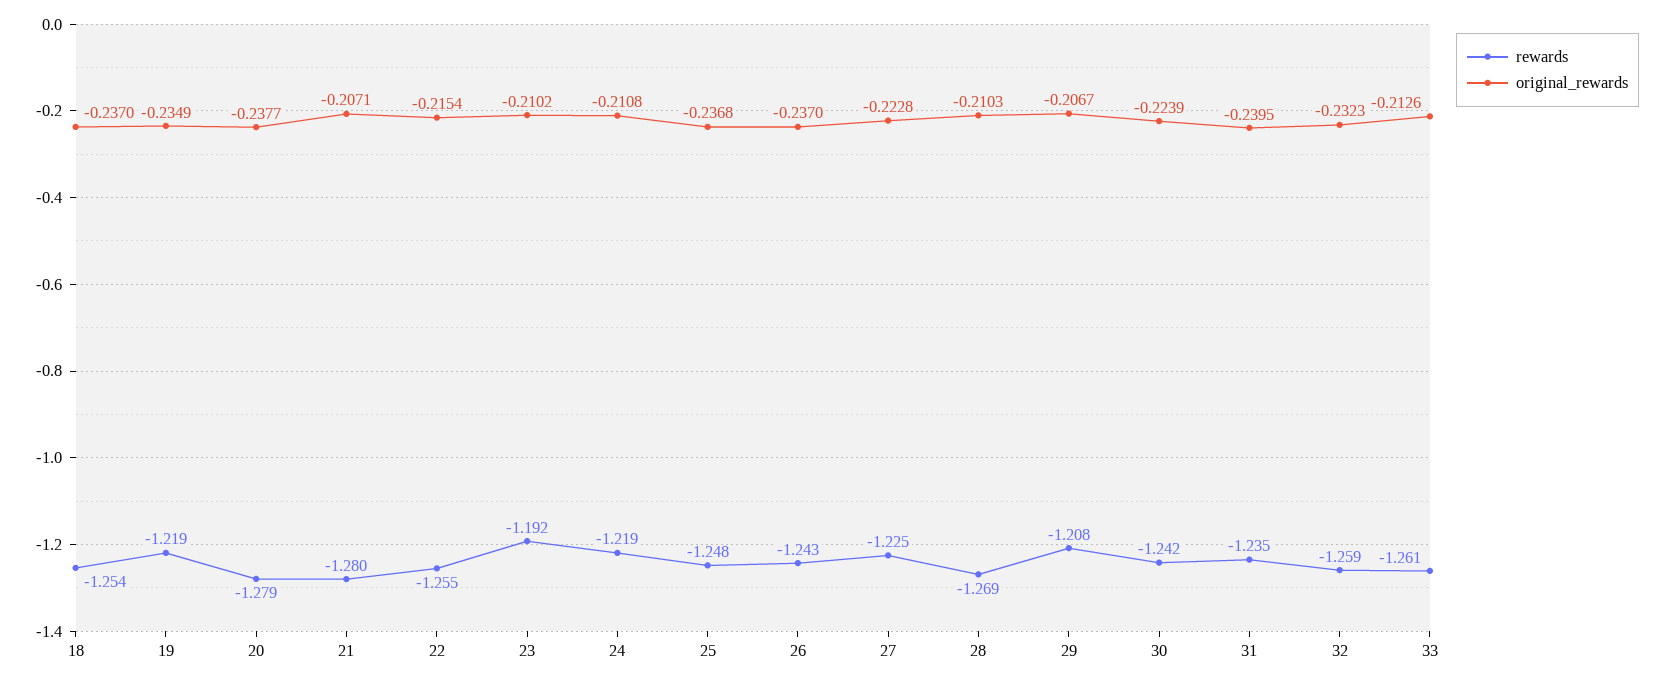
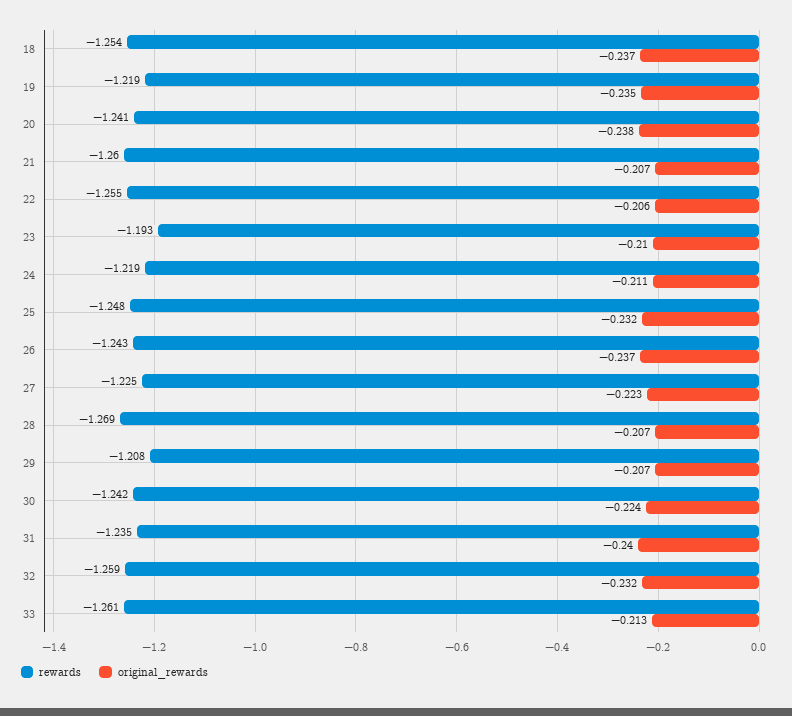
rewards, 20: -1.279 -> -1.241
rewards, 21: -1.28 -> -1.26
original_rewards, 22: -0.2154 -> -0.206
rewards, 23: -1.192 -> -1.193
original_rewards, 25: -0.2368 -> -0.232
original_rewards, 28: -0.2103 -> -0.207

